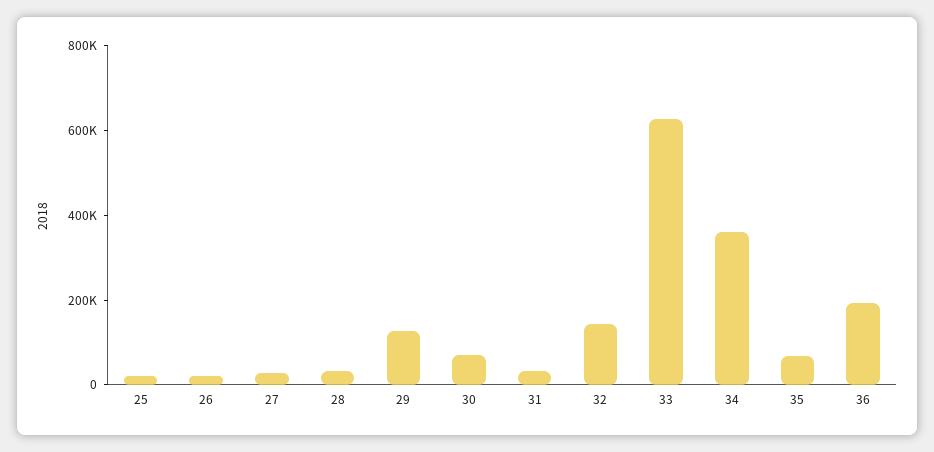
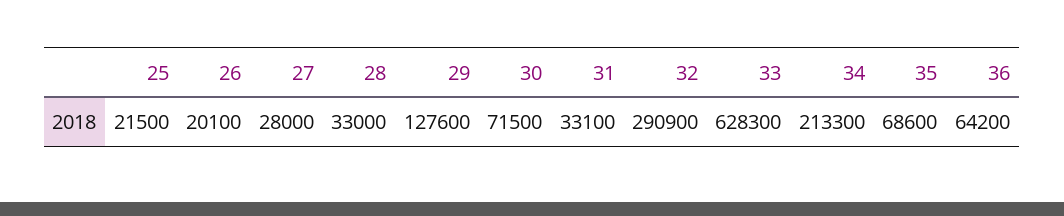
32: 150000 -> 290900
34: 350000 -> 213300
36: 200000 -> 64200

